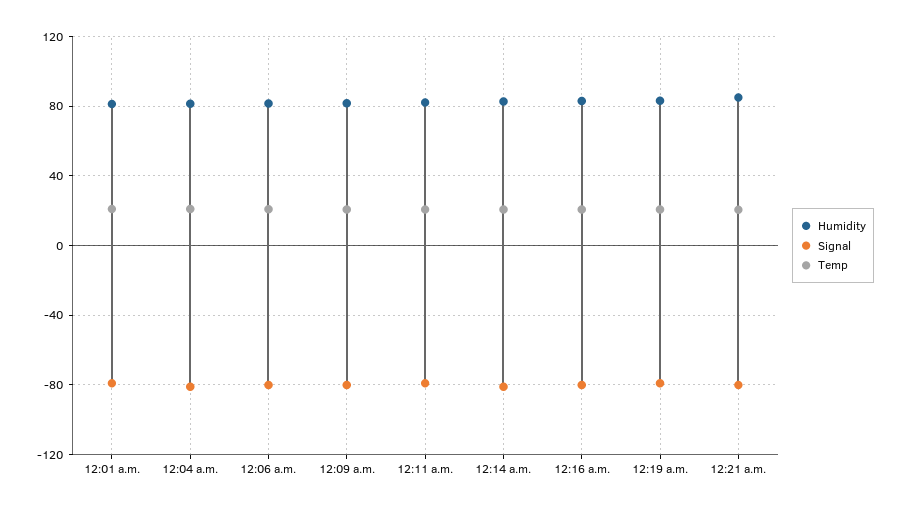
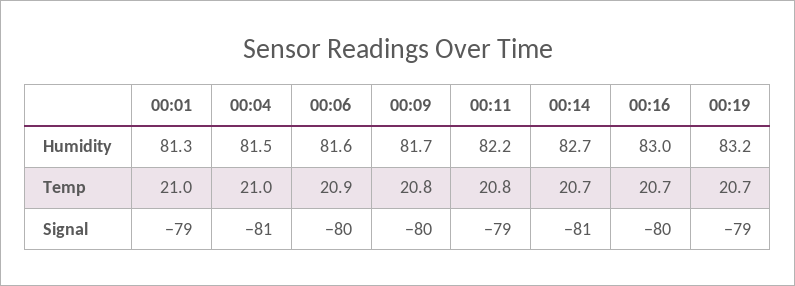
Humidity, 12:21 a.m.: 85 -> none
Signal, 12:21 a.m.: -80 -> none
Temp, 12:21 a.m.: 20 -> none

